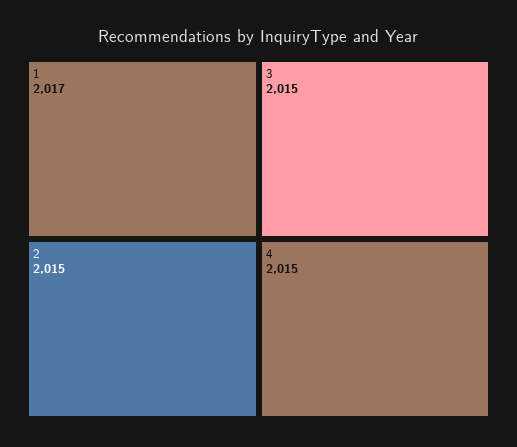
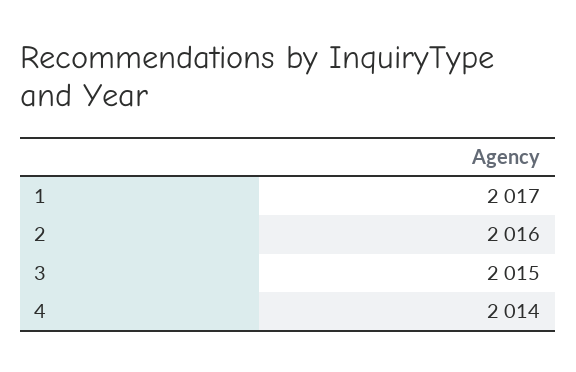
2: 2015 -> 2016
4: 2015 -> 2014

